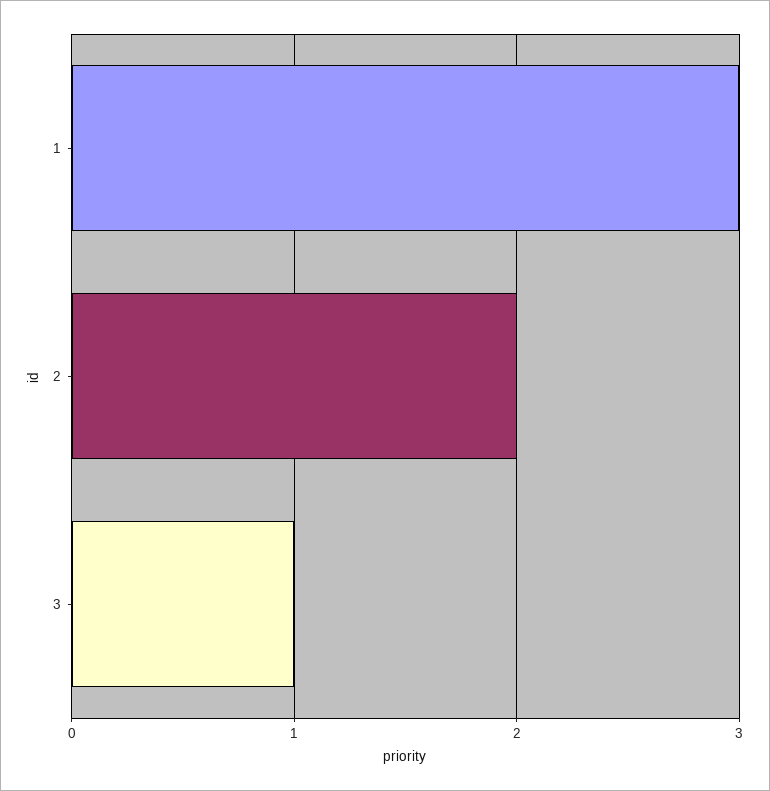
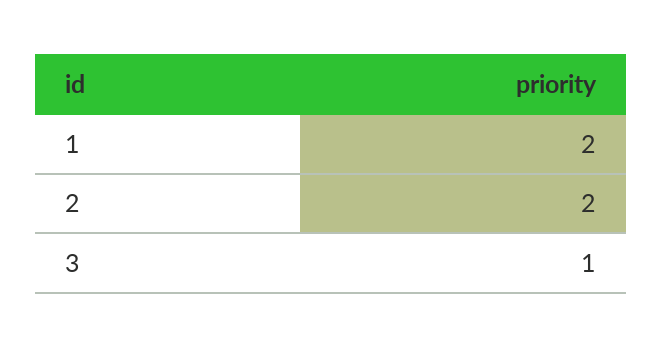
1: 3 -> 2

